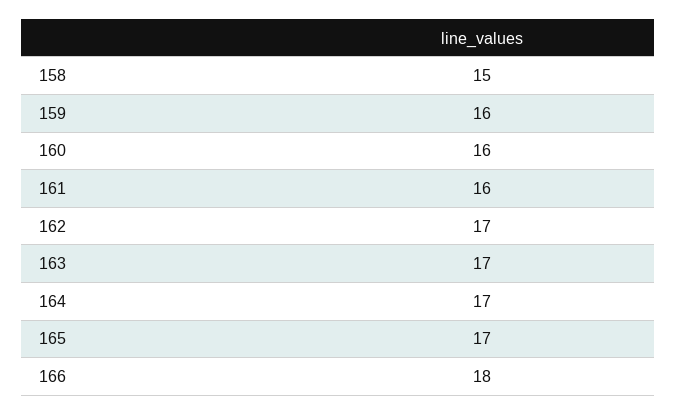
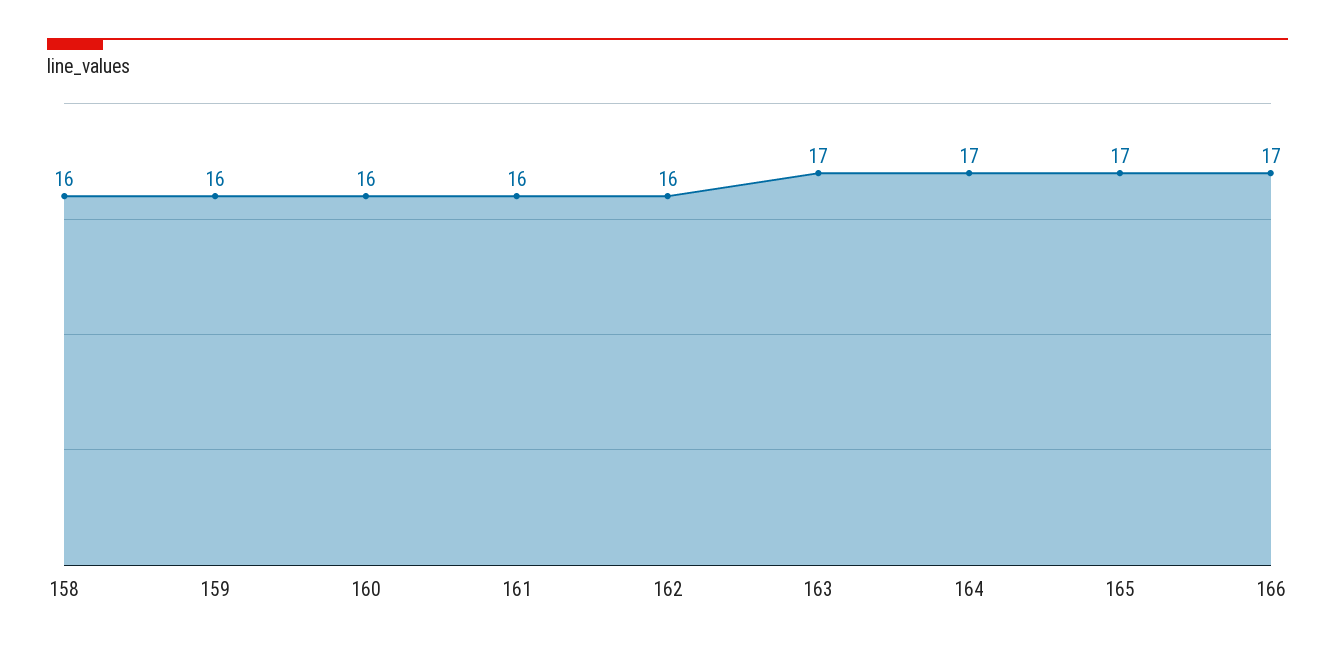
158: 15 -> 16
162: 17 -> 16
166: 18 -> 17

